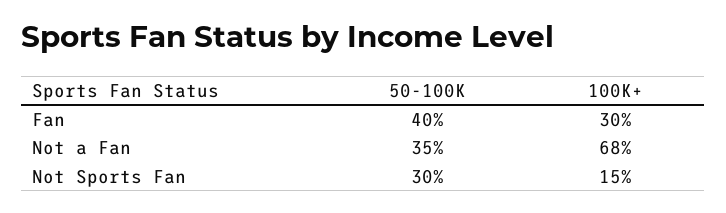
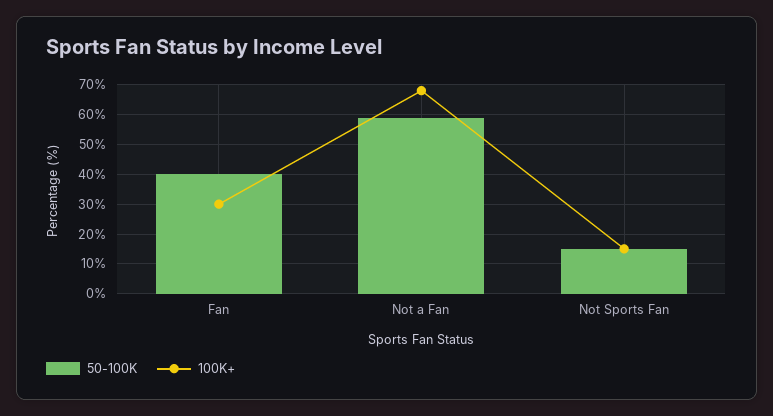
50-100K, Not a Fan: 35 -> 60
50-100K, Not Sports Fan: 30 -> 15

